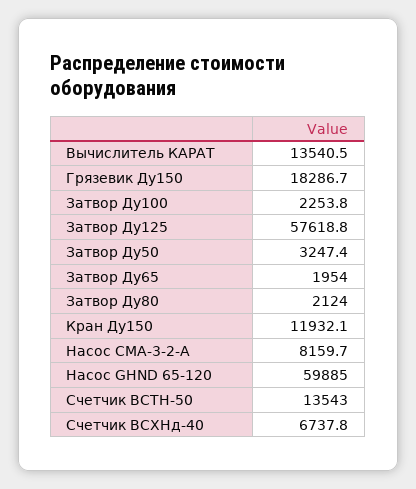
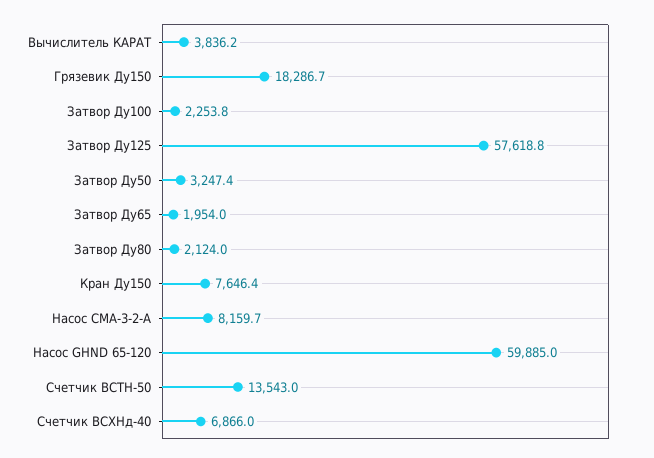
Вычислитель КАРАТ: 13540.5 -> 3836.2
Кран Ду150: 11932.1 -> 7646.4
Счетчик ВСХНд-40: 6737.8 -> 6866

